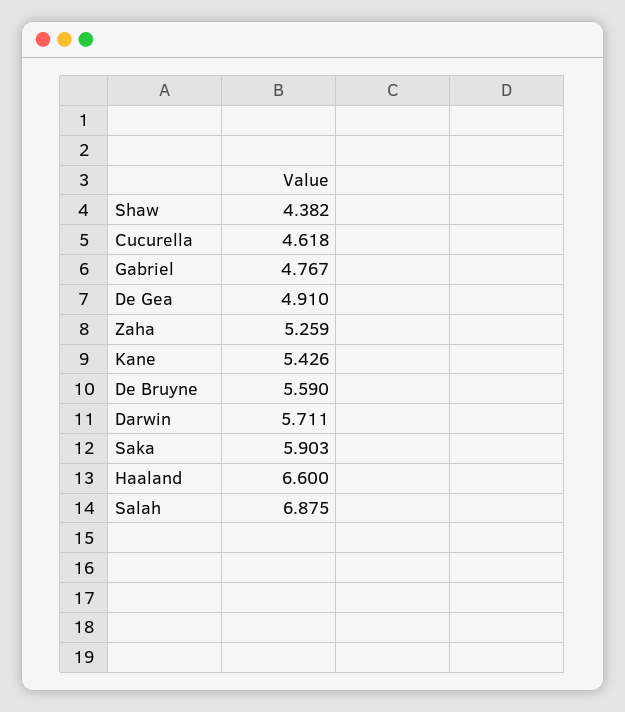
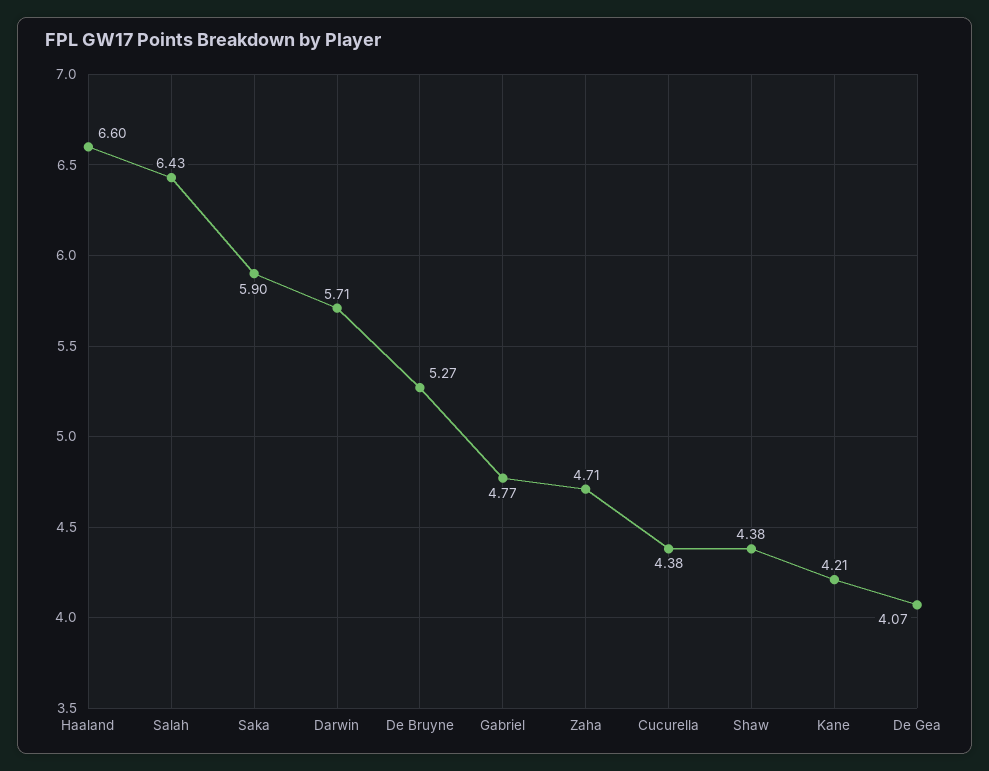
Cucurella: 4.618 -> 4.38
De Gea: 4.91 -> 4.07
Zaha: 5.259 -> 4.71
Kane: 5.426 -> 4.21
De Bruyne: 5.59 -> 5.27
Salah: 6.875 -> 6.43

